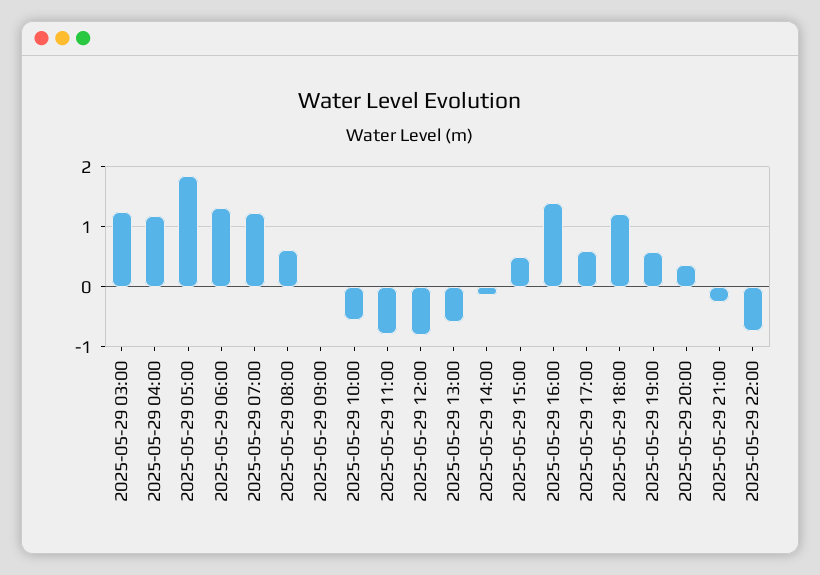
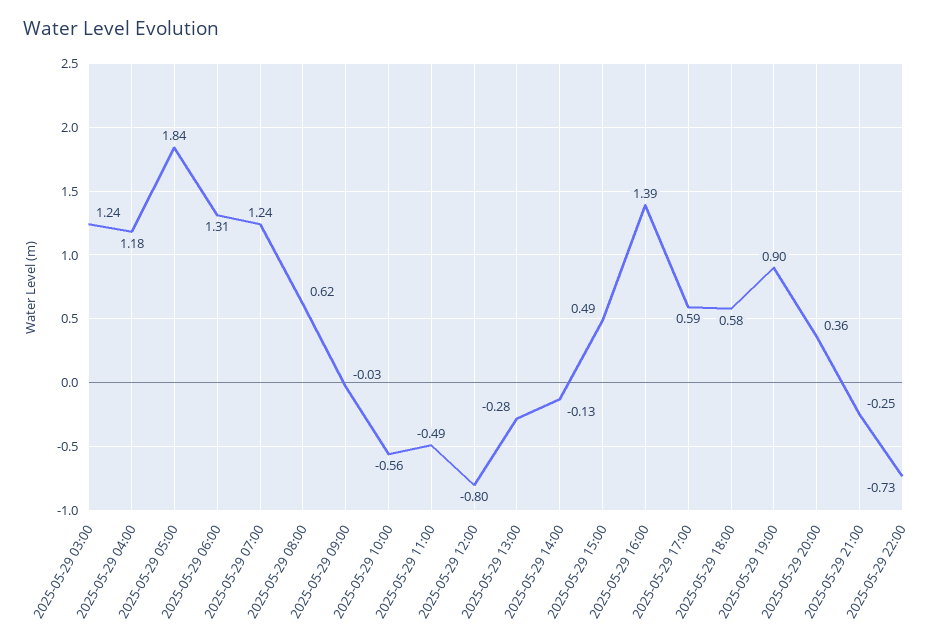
2025-05-29 11:00: -0.8 -> -0.49
2025-05-29 13:00: -0.6 -> -0.28
2025-05-29 18:00: 1.2 -> 0.58
2025-05-29 19:00: 0.6 -> 0.9

